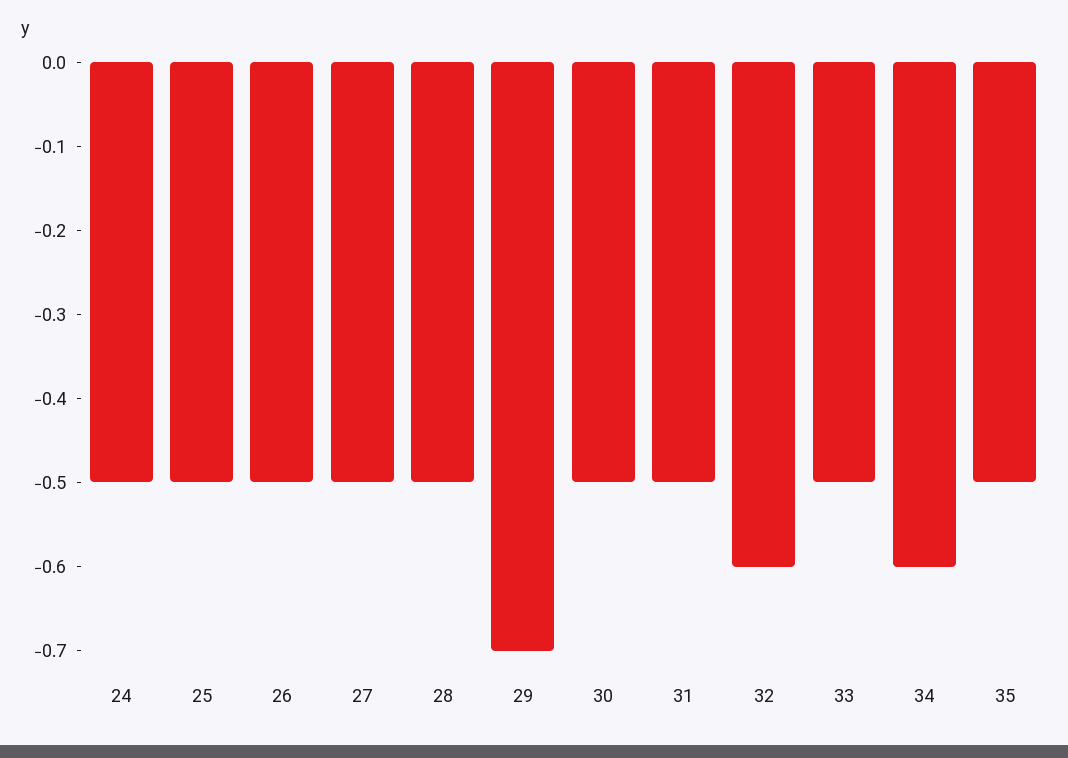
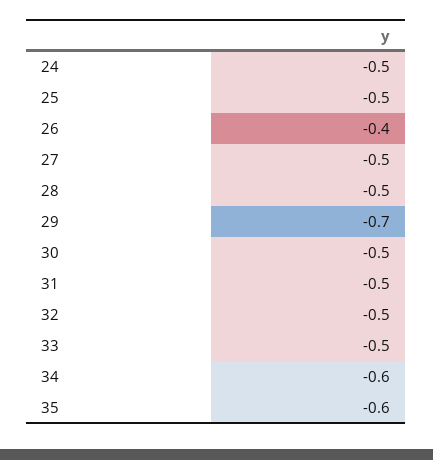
26: -0.5 -> -0.4
32: -0.6 -> -0.5
35: -0.5 -> -0.6

